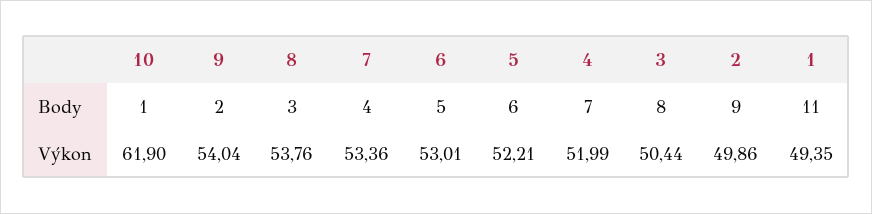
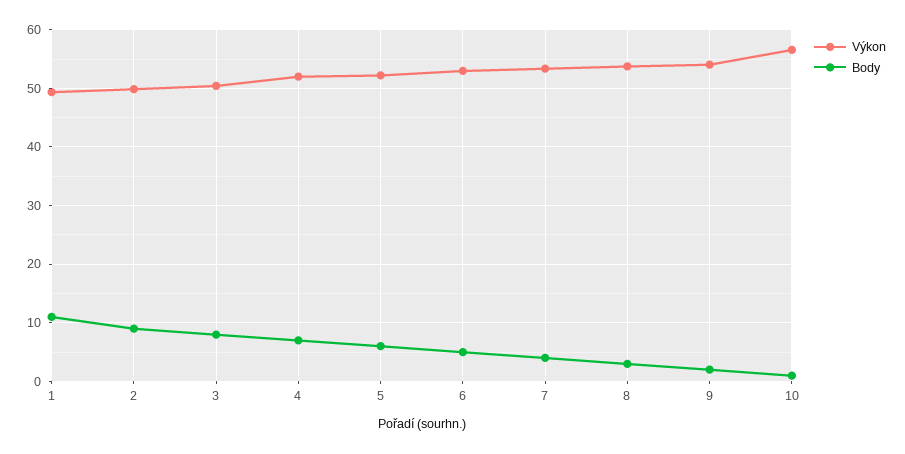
Výkon, 10: 61.9 -> 56

